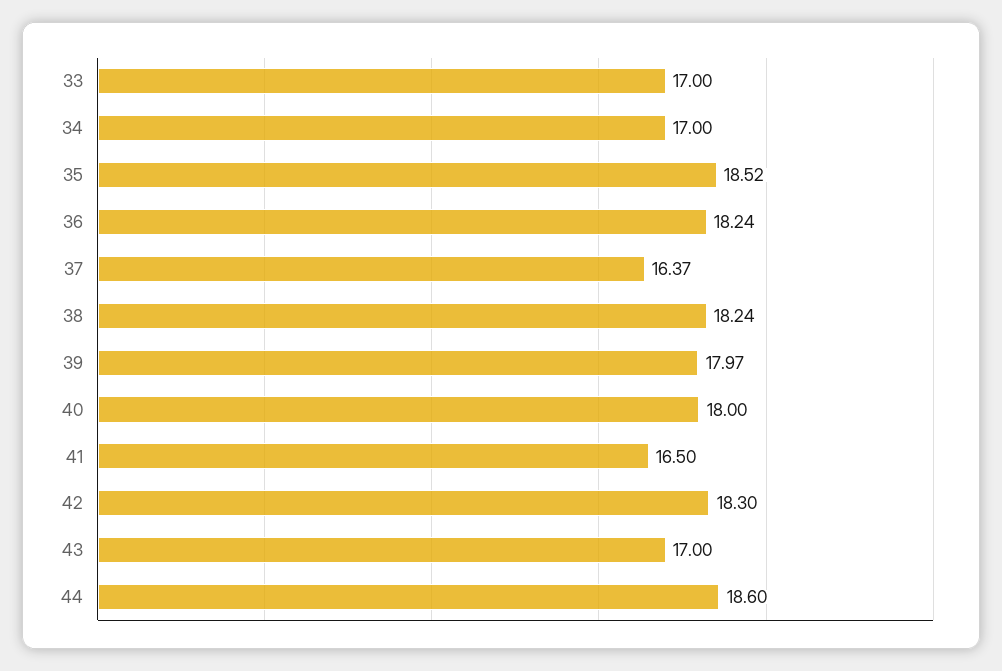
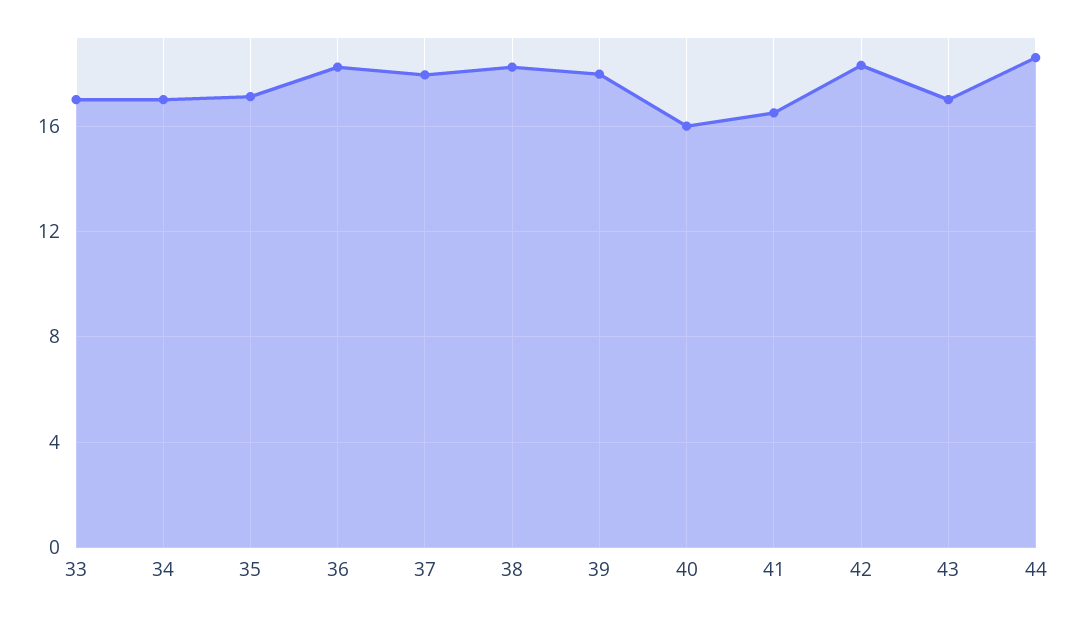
35: 18.52 -> 17
37: 16.37 -> 18
40: 18 -> 16

